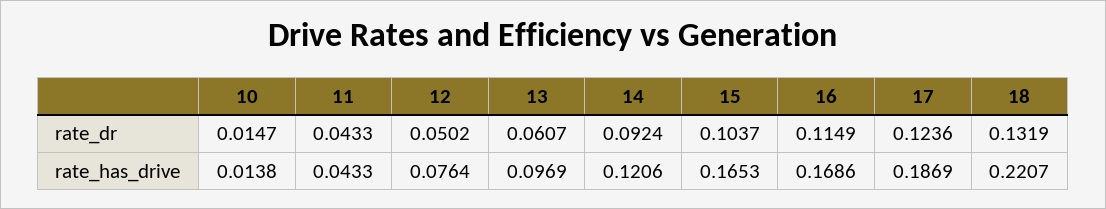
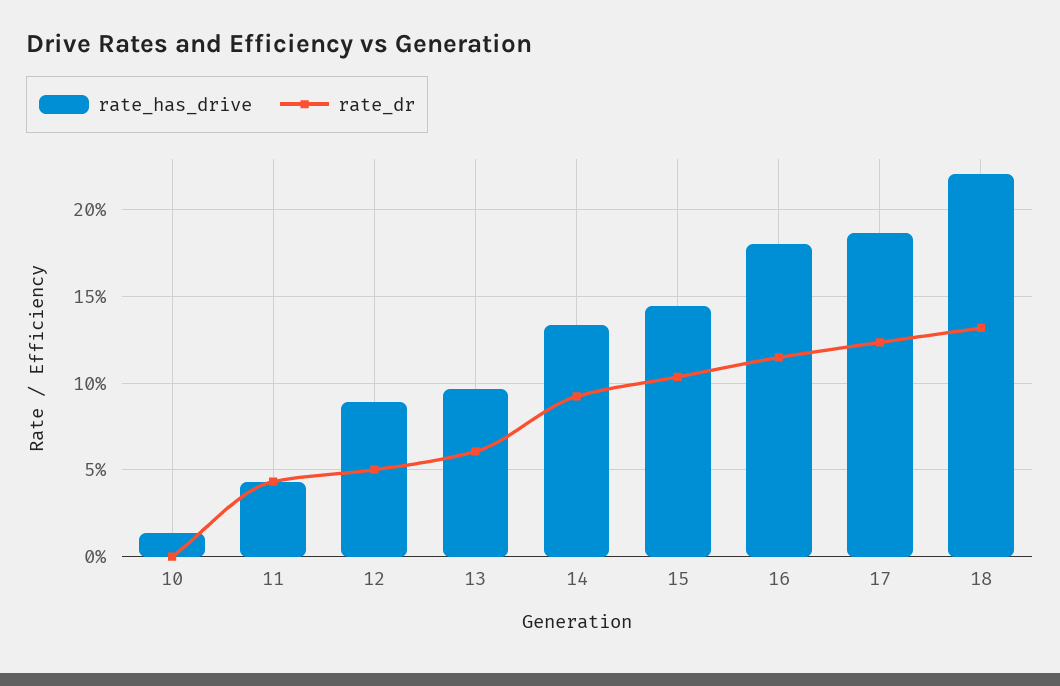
rate_dr, 10: 0.0147 -> 0
rate_has_drive, 12: 0.0764 -> 0.09
rate_has_drive, 14: 0.1206 -> 0.135
rate_has_drive, 15: 0.1653 -> 0.145
rate_has_drive, 16: 0.1686 -> 0.18

